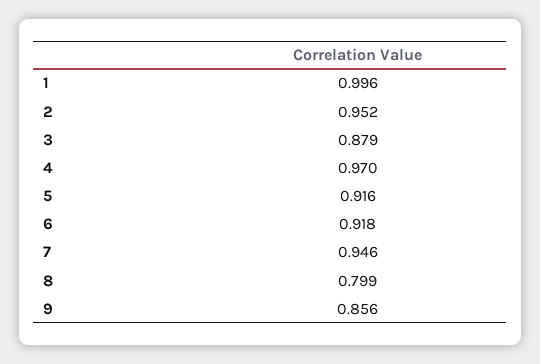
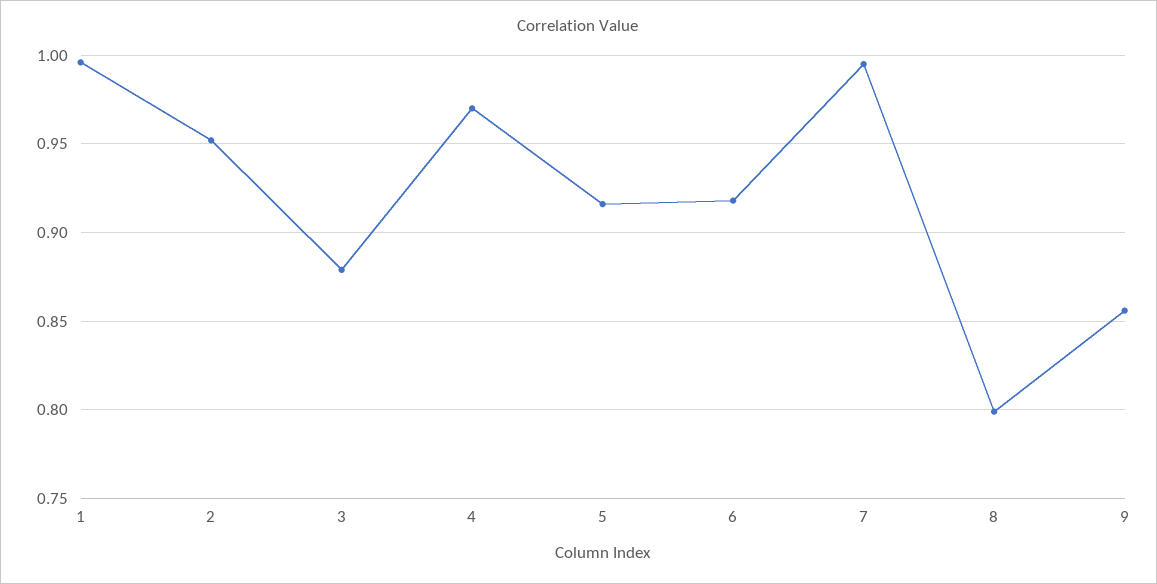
7: 0.946 -> 0.995

